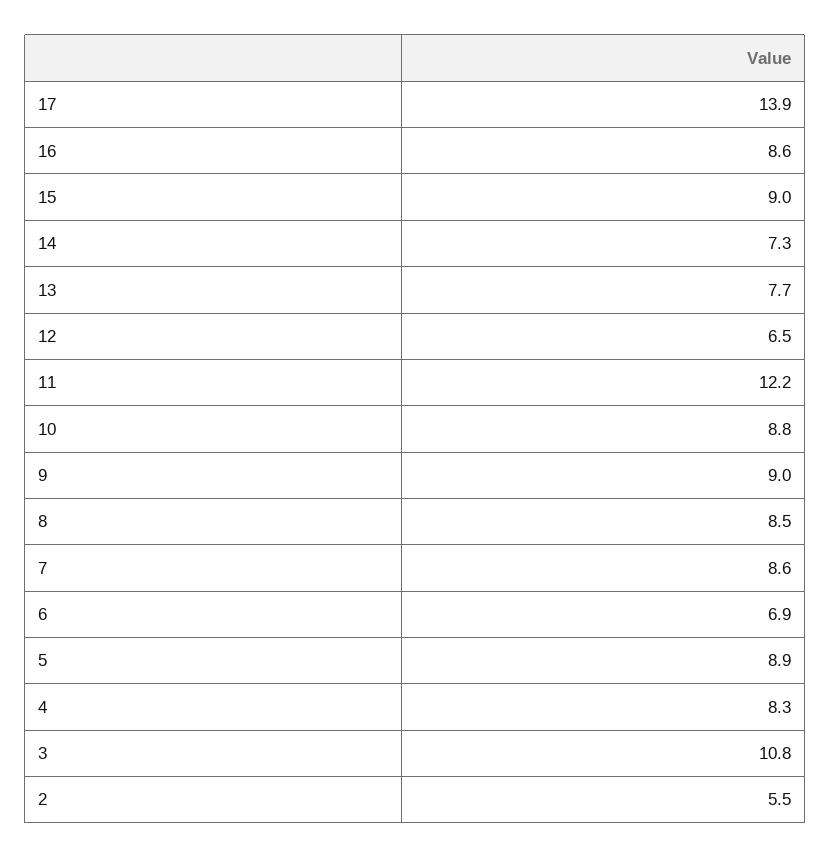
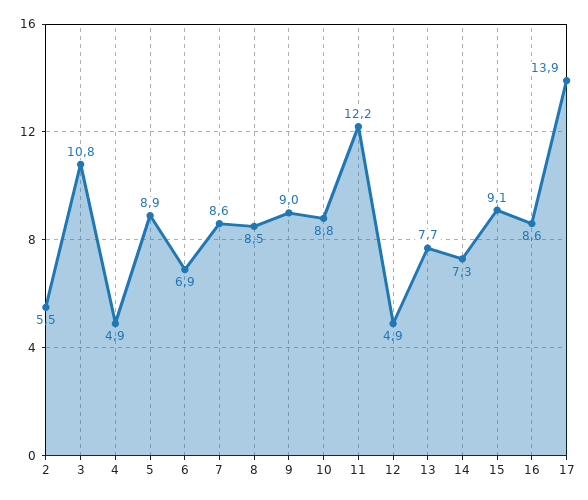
15: 9 -> 9.1
12: 6.5 -> 4.9
4: 8.3 -> 4.9

